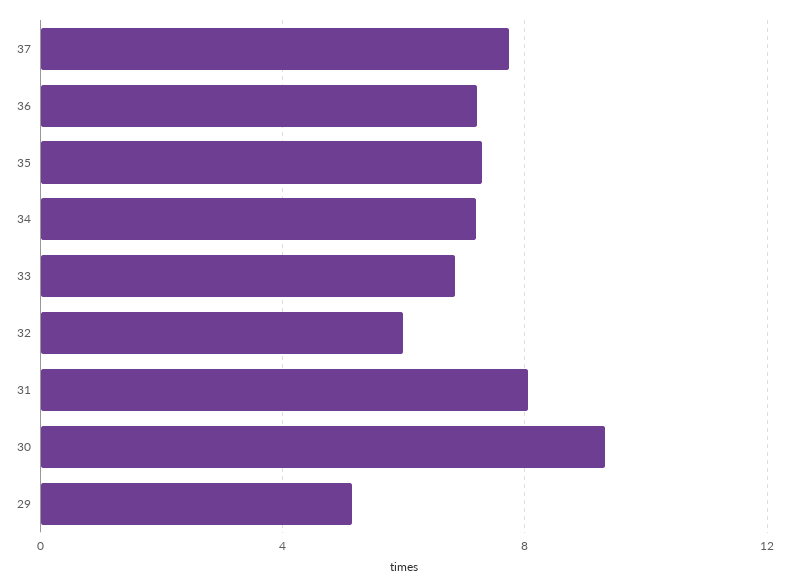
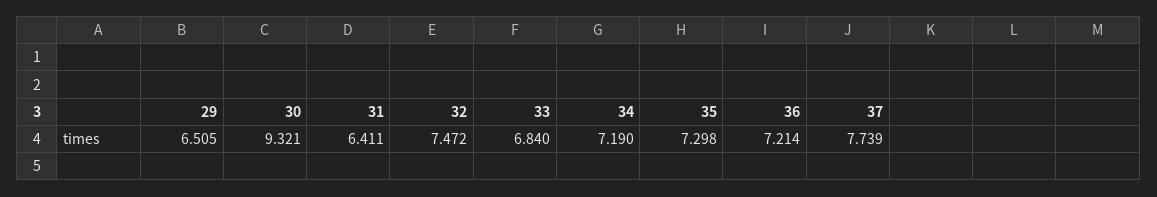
32: 6 -> 7.472
31: 8 -> 6.411
29: 5 -> 6.505

